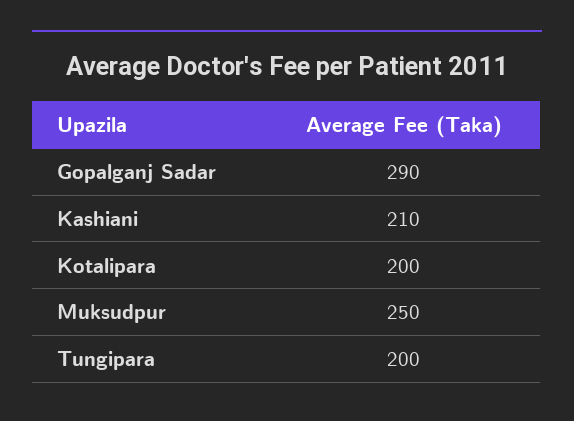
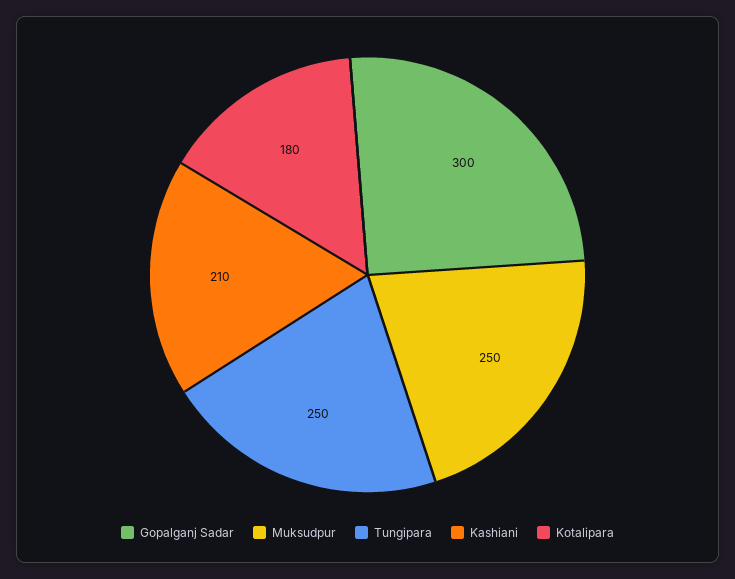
Gopalganj Sadar: 290 -> 300
Kotalipara: 200 -> 180
Tungipara: 200 -> 250

